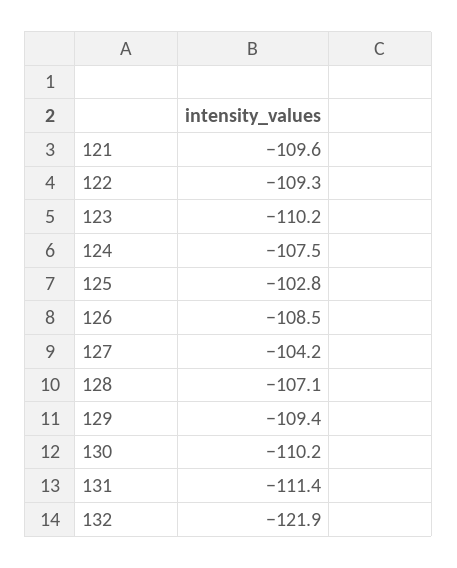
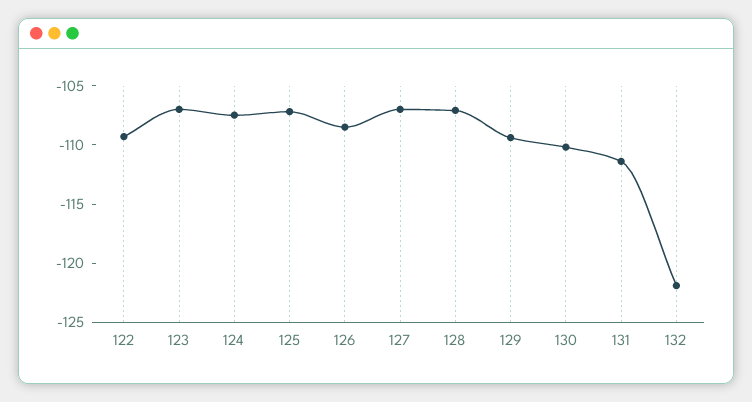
121: -109.6 -> none
123: -110.2 -> -107
125: -102.8 -> -107
127: -104.2 -> -107

